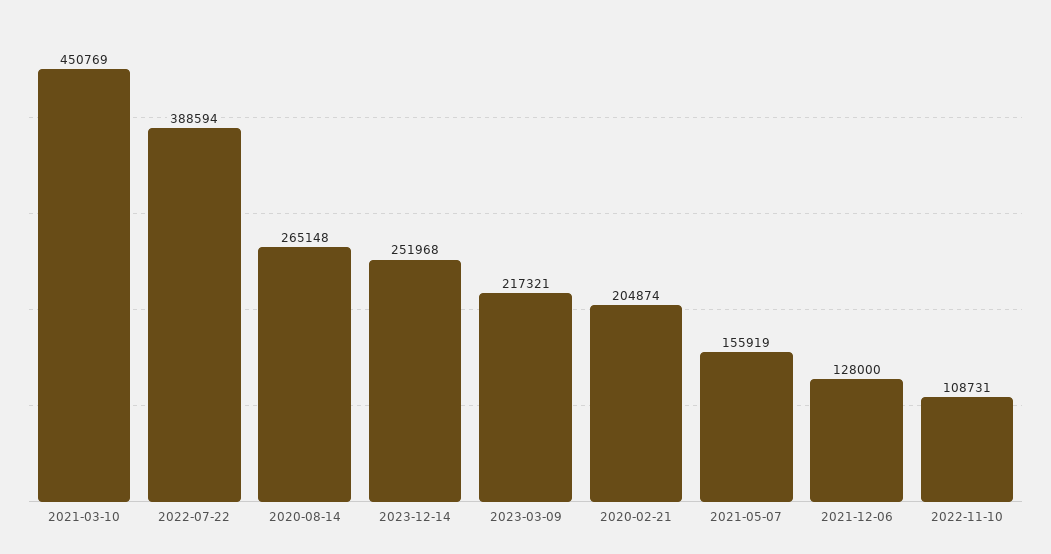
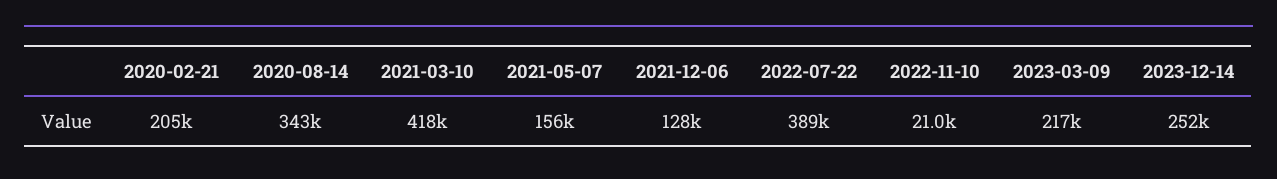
2021-03-10: 450769 -> 418000
2020-08-14: 265148 -> 343000
2022-11-10: 108731 -> 21000

